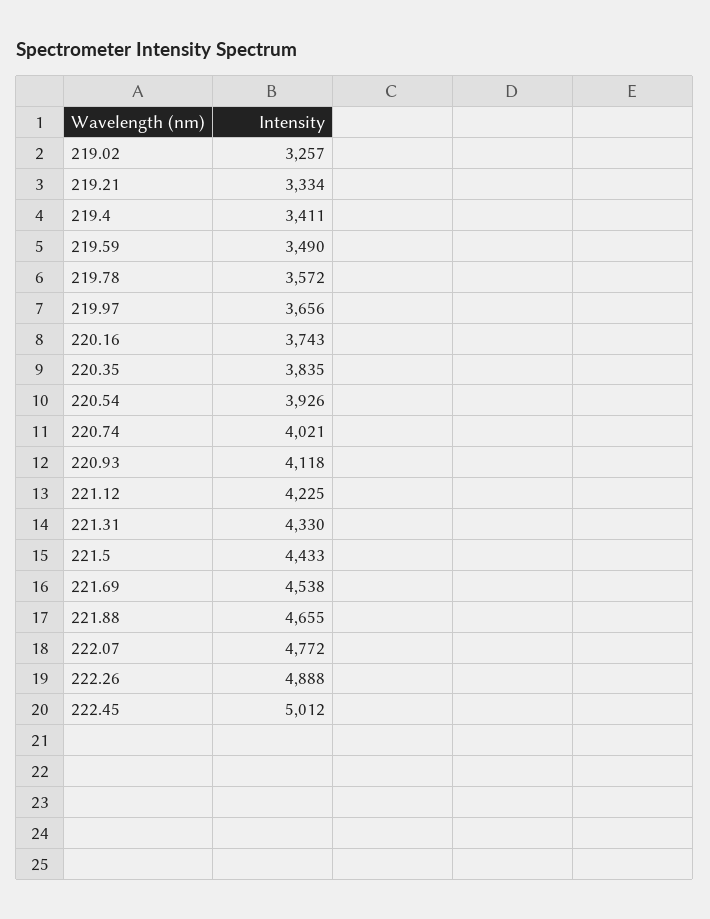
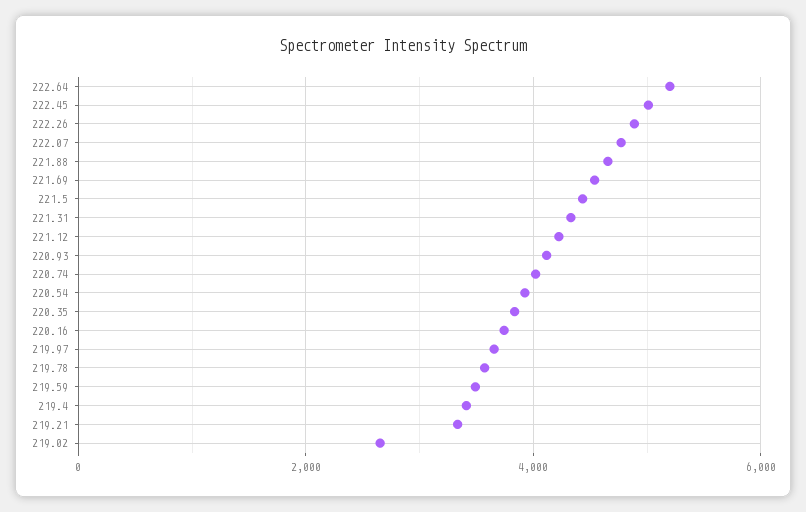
219.02: 3257 -> 2600
222.64: none -> 5200

